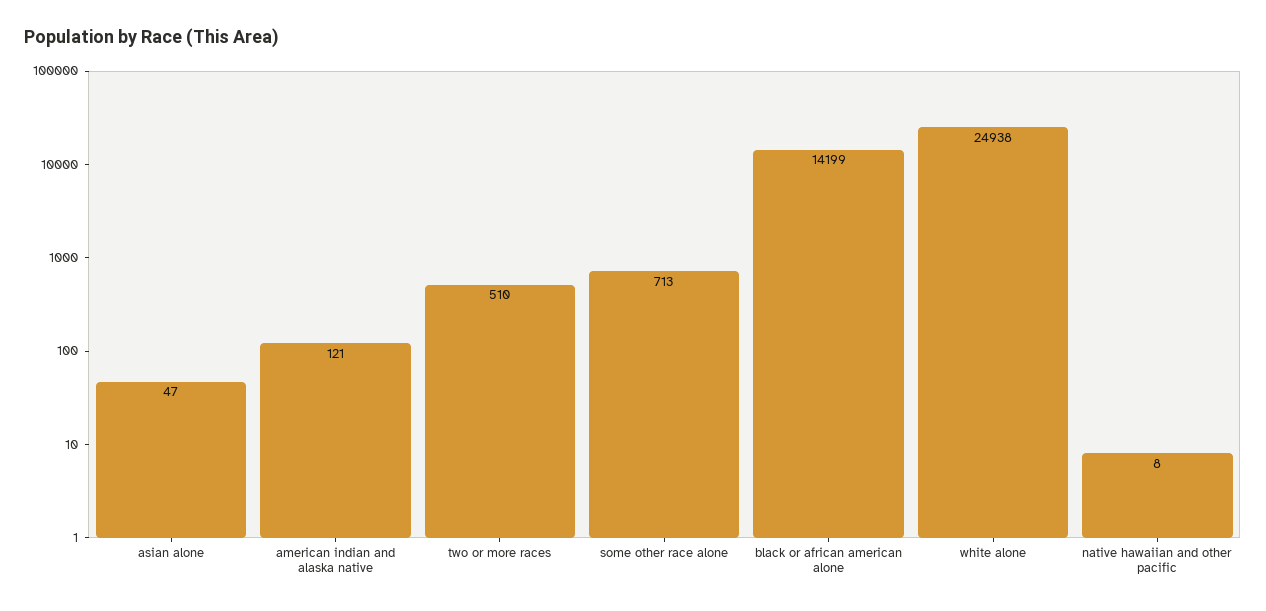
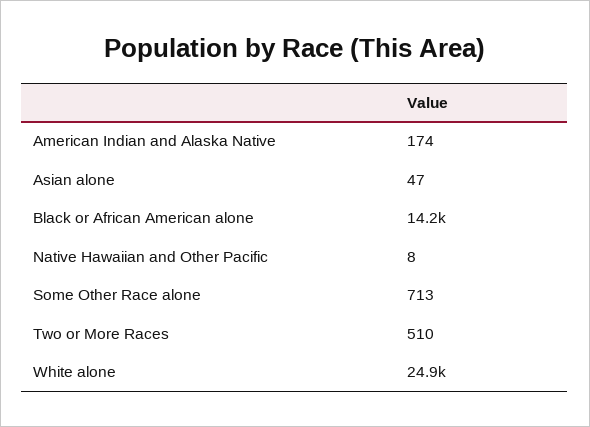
american indian and alaska native: 121 -> 174

